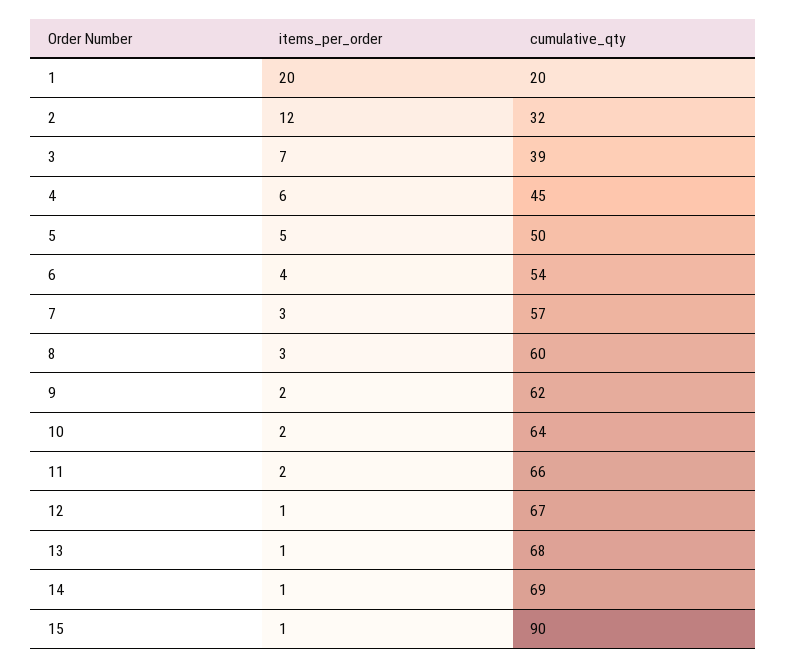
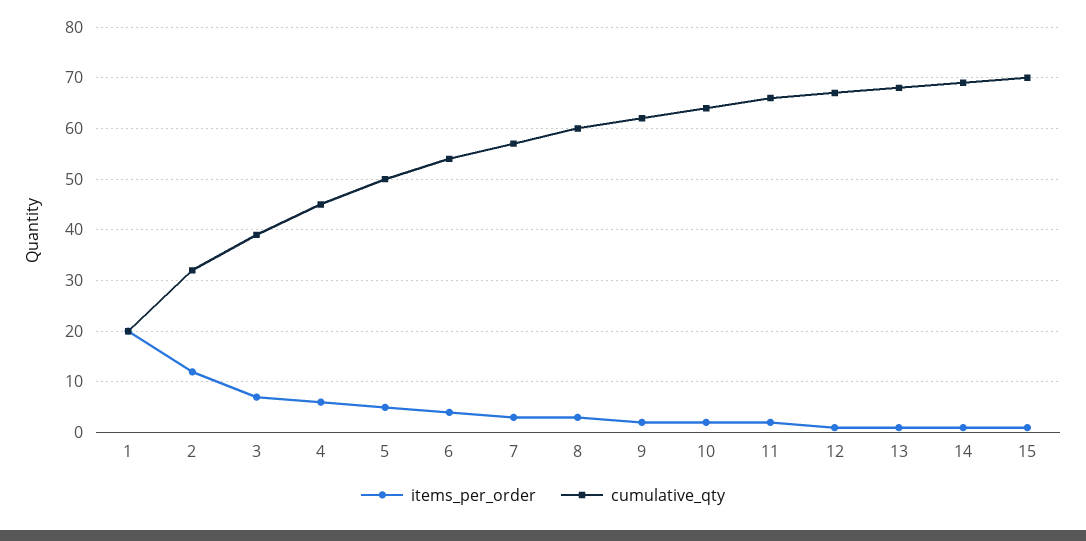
cumulative_qty, 15: 90 -> 70

